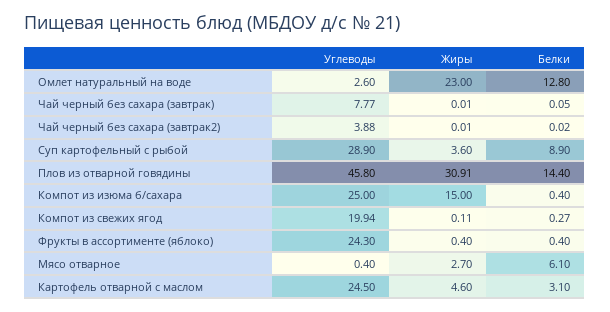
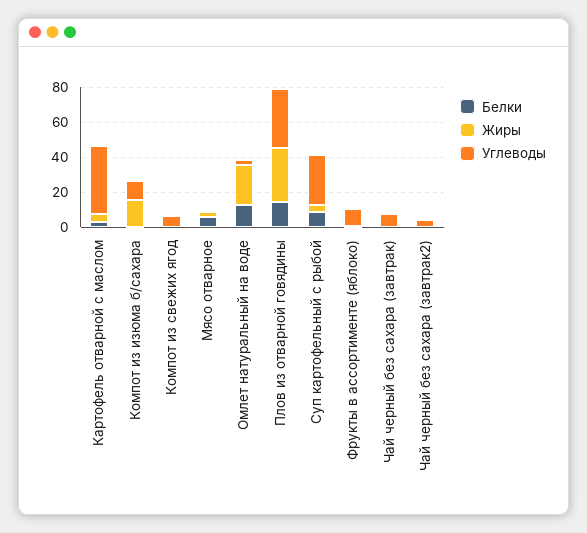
Углеводы, Плов из отварной говядины: 45.8 -> 35
Углеводы, Компот из изюма б/сахара: 25 -> 10
Углеводы, Компот из свежих ягод: 19.94 -> 5
Углеводы, Фрукты в ассортименте (яблоко): 24.3 -> 10
Углеводы, Картофель отварной с маслом: 24.5 -> 40

